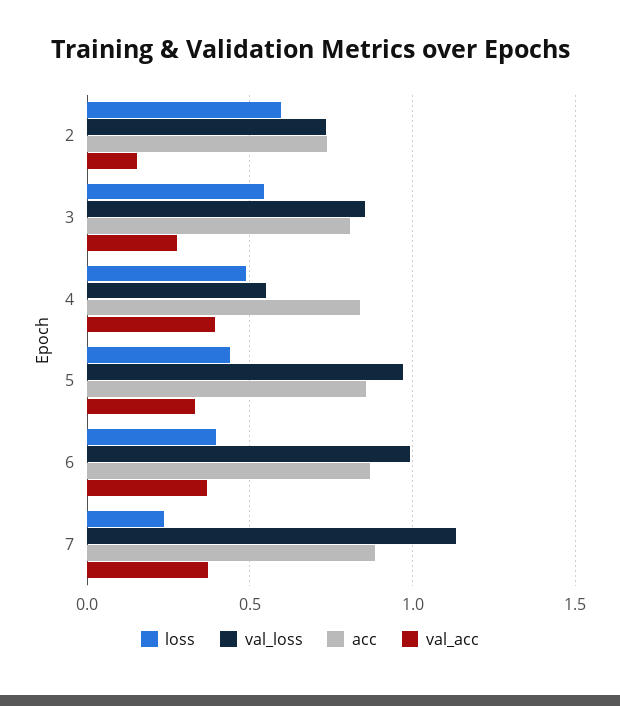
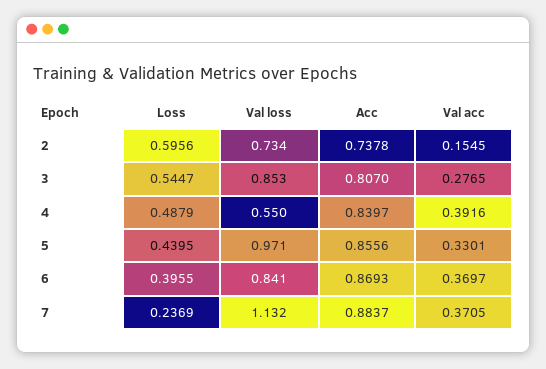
val_loss, 6: 1 -> 0.841

